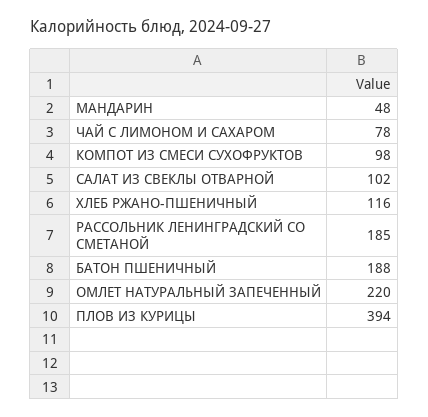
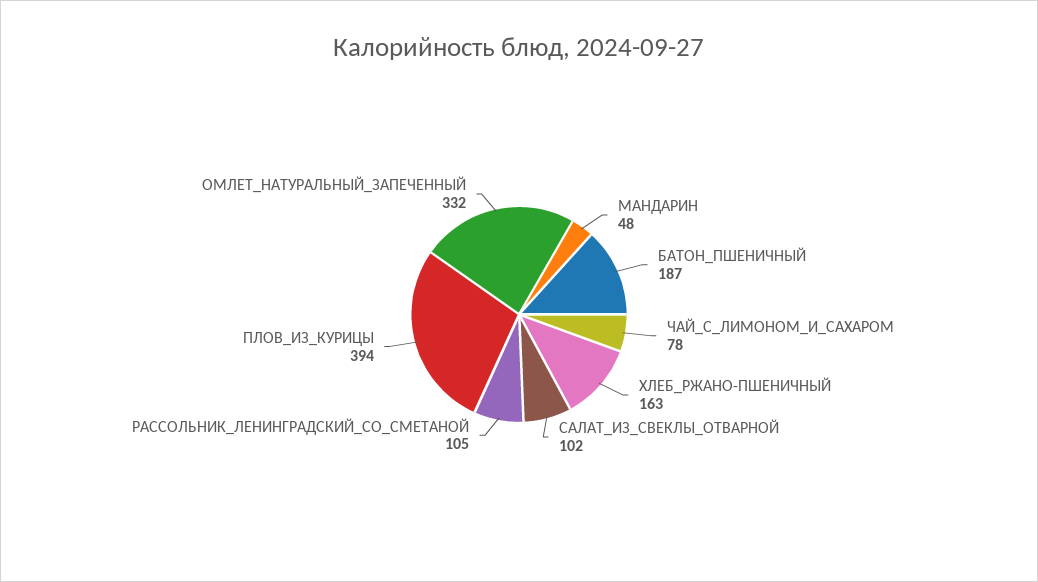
КОМПОТ ИЗ СМЕСИ СУХОФРУКТОВ: 98 -> none
ХЛЕБ РЖАНО-ПШЕНИЧНЫЙ: 116 -> 163
РАССОЛЬНИК ЛЕНИНГРАДСКИЙ СО СМЕТАНОЙ: 185 -> 105
БАТОН ПШЕНИЧНЫЙ: 188 -> 187
ОМЛЕТ НАТУРАЛЬНЫЙ ЗАПЕЧЕННЫЙ: 220 -> 332

